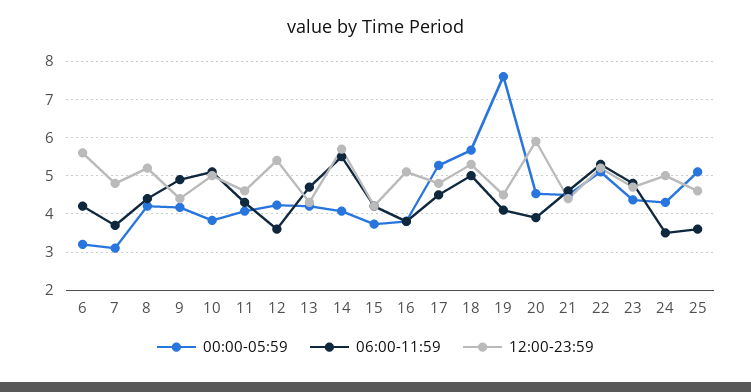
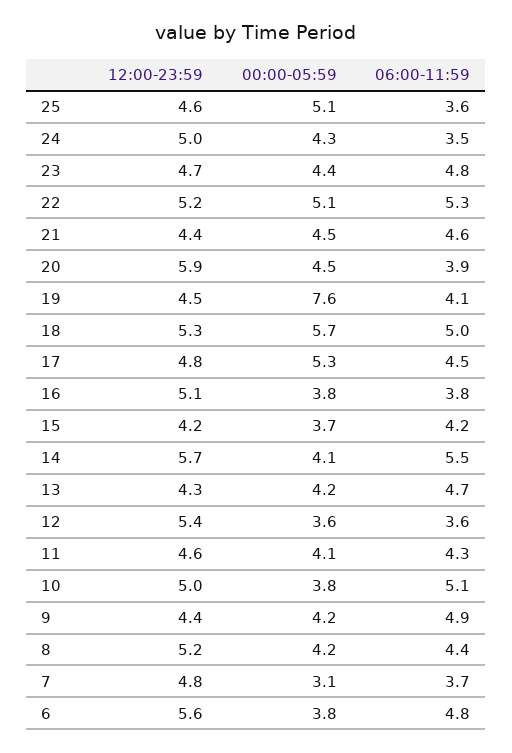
00:00-05:59, 6: 3.2 -> 3.8
06:00-11:59, 6: 4.2 -> 4.8
00:00-05:59, 12: 4.2 -> 3.6

